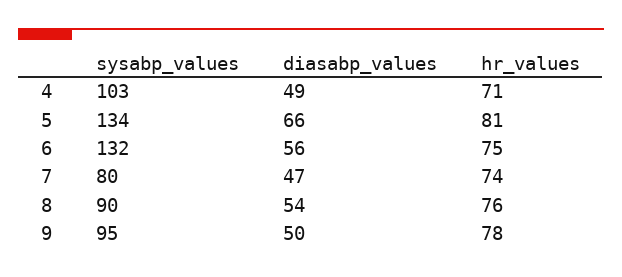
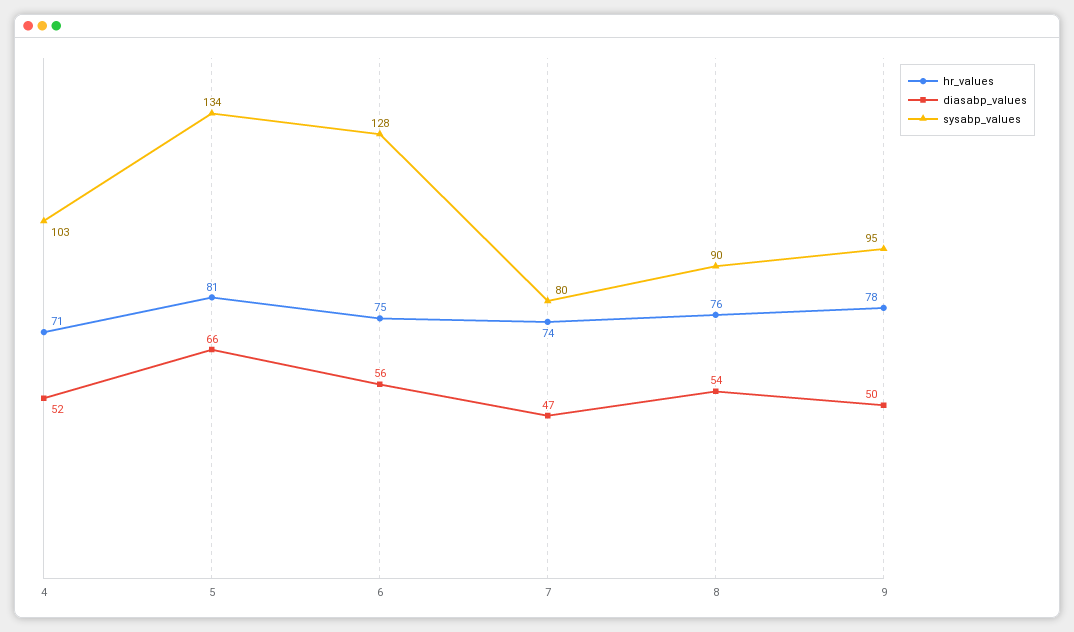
diasabp_values, 4: 49 -> 52
sysabp_values, 6: 132 -> 128

